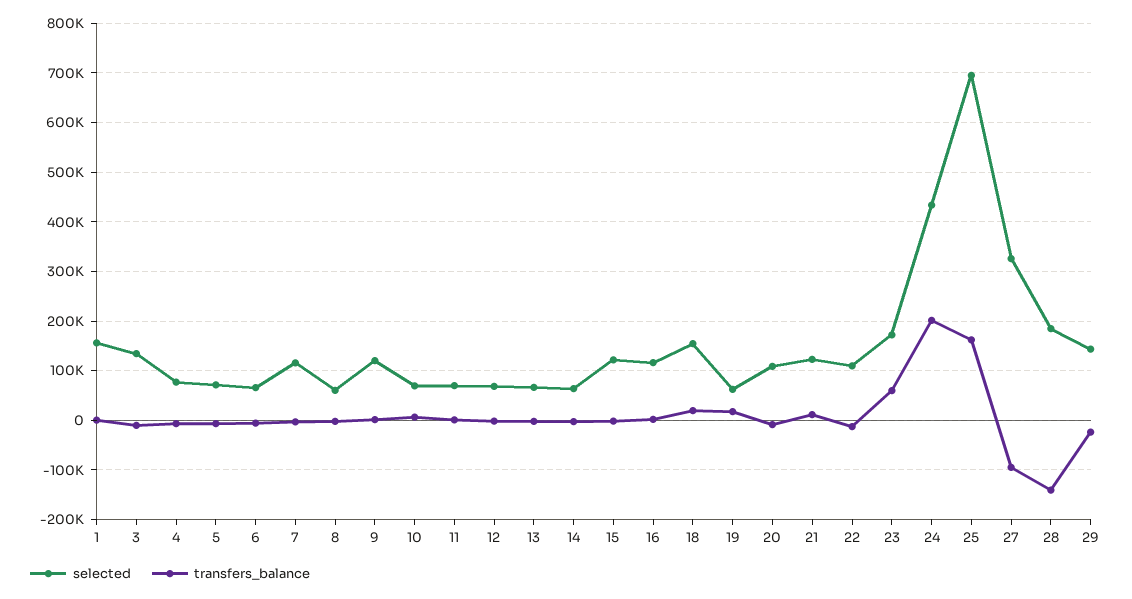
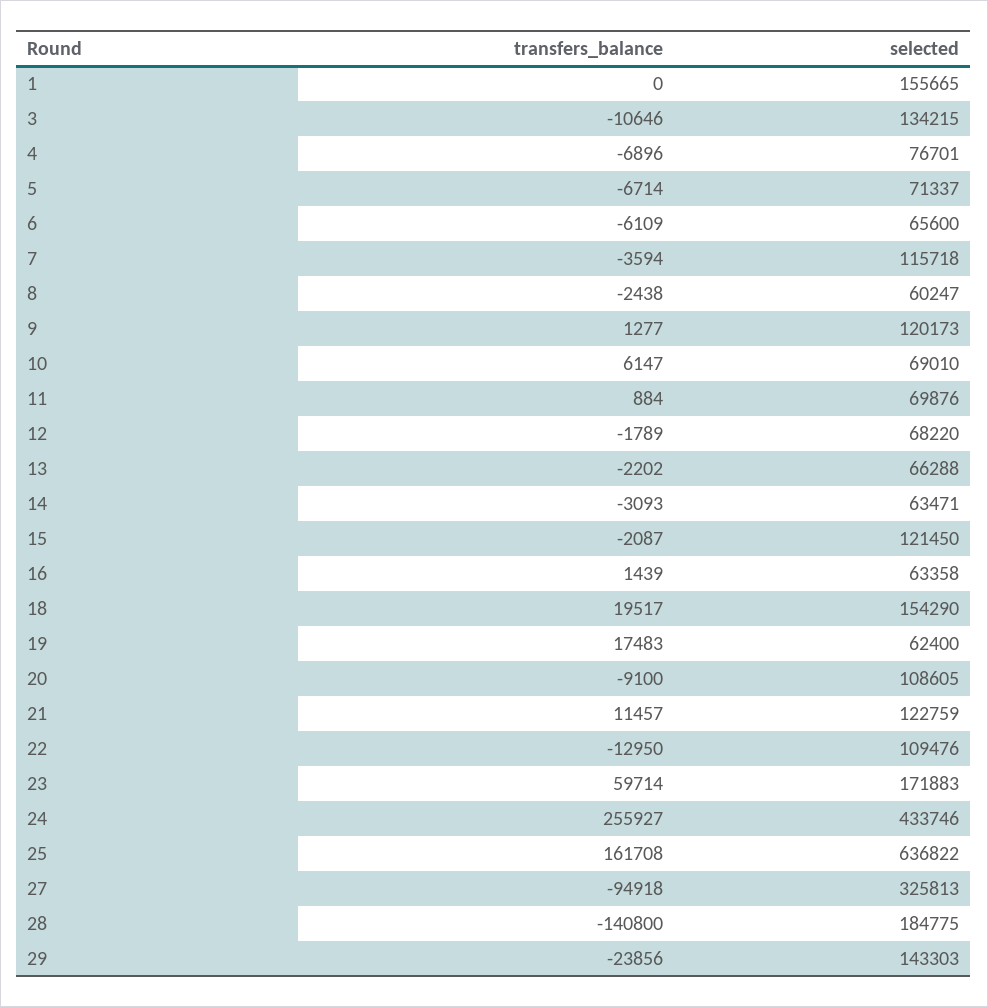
selected, 16: 120000 -> 63358
transfers_balance, 24: 200000 -> 255927
selected, 25: 700000 -> 636822

